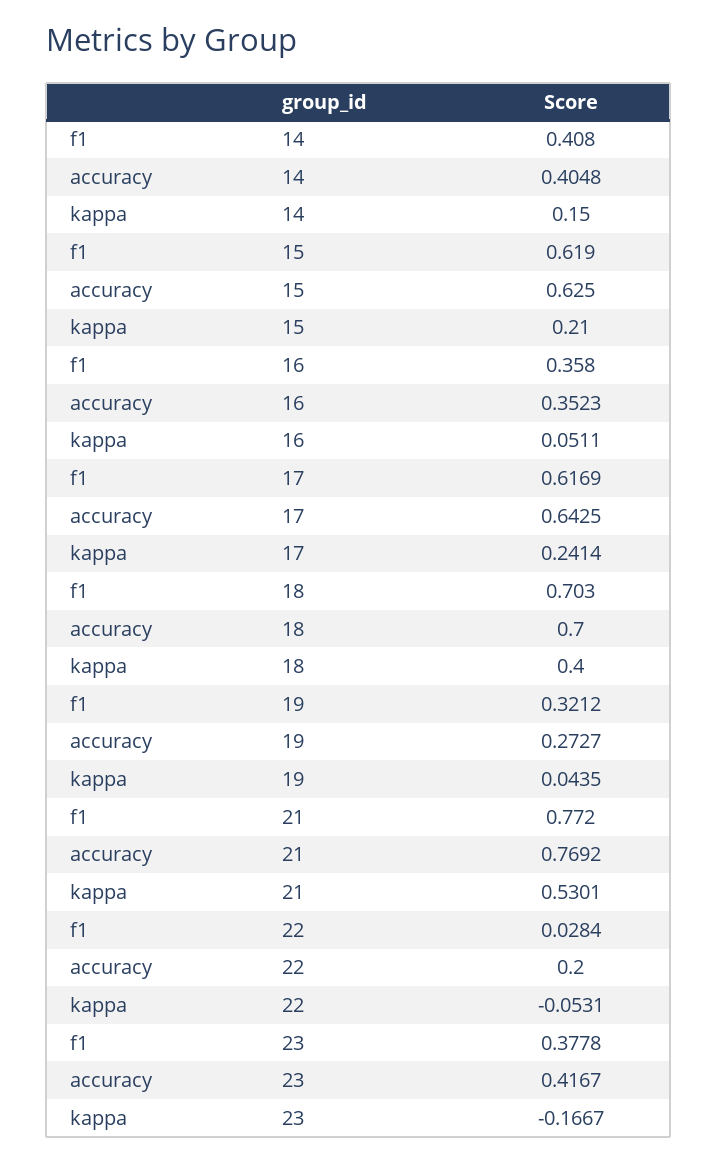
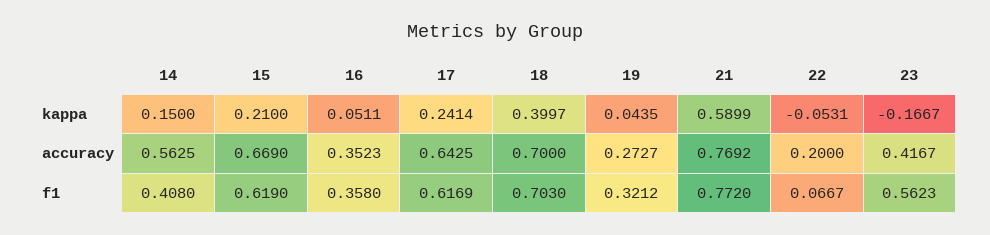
accuracy, 14: 0.4048 -> 0.5625
accuracy, 15: 0.625 -> 0.669
kappa, 18: 0.4 -> 0.3997
kappa, 21: 0.5301 -> 0.5899
f1, 22: 0.0284 -> 0.0667
f1, 23: 0.3778 -> 0.5623

